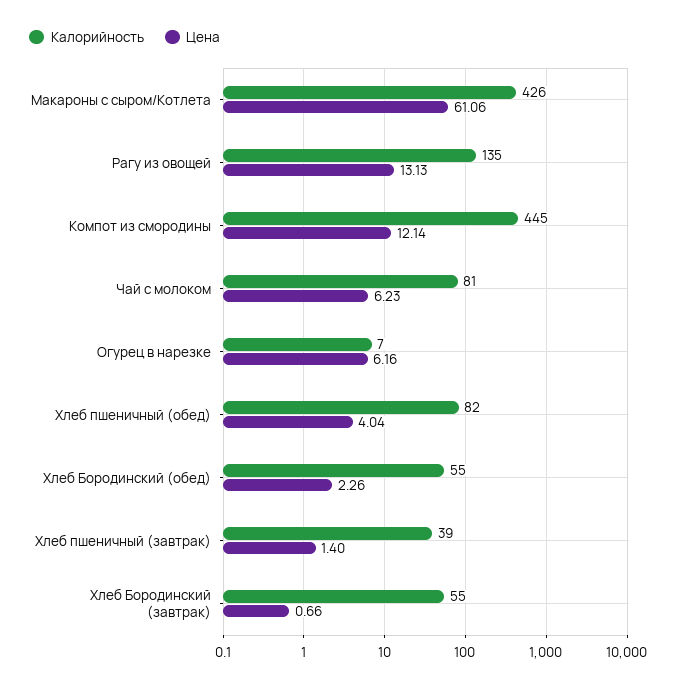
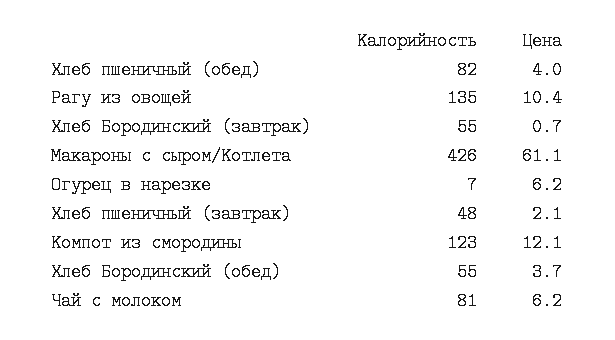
Цена, Рагу из овощей: 13.13 -> 10.4
Калорийность, Компот из смородины: 445 -> 123
Цена, Хлеб Бородинский (обед): 2.26 -> 3.7
Калорийность, Хлеб пшеничный (завтрак): 39 -> 48
Цена, Хлеб пшеничный (завтрак): 1.4 -> 2.1

